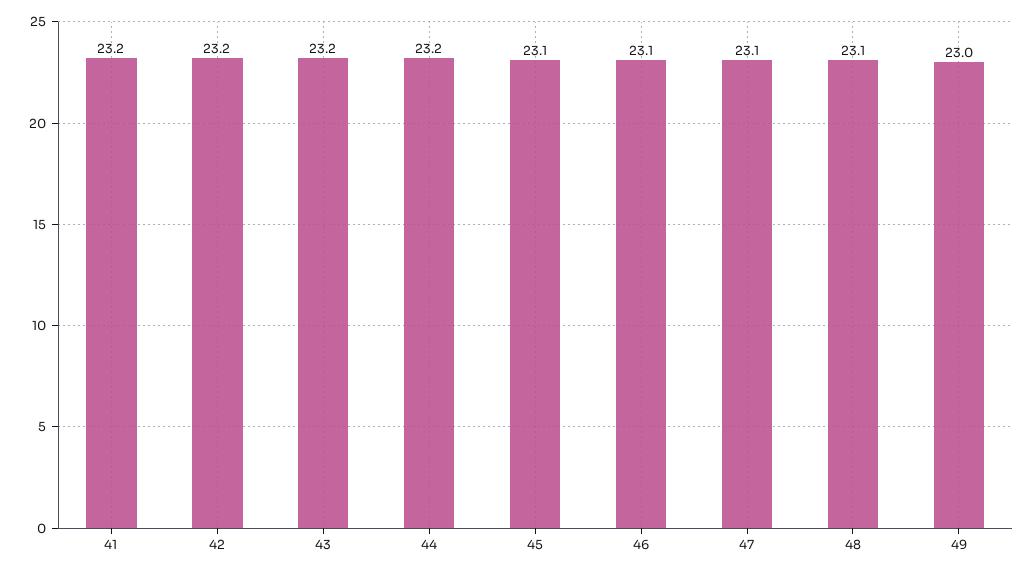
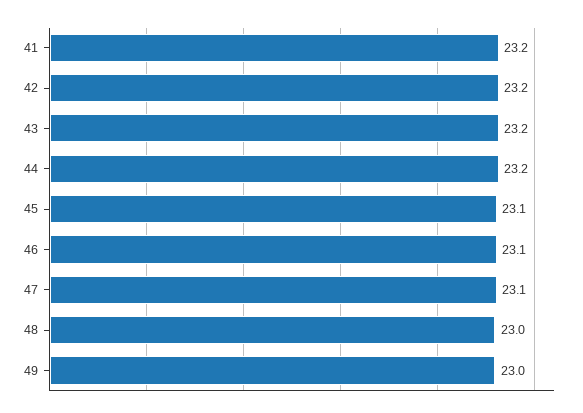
48: 23.1 -> 23

